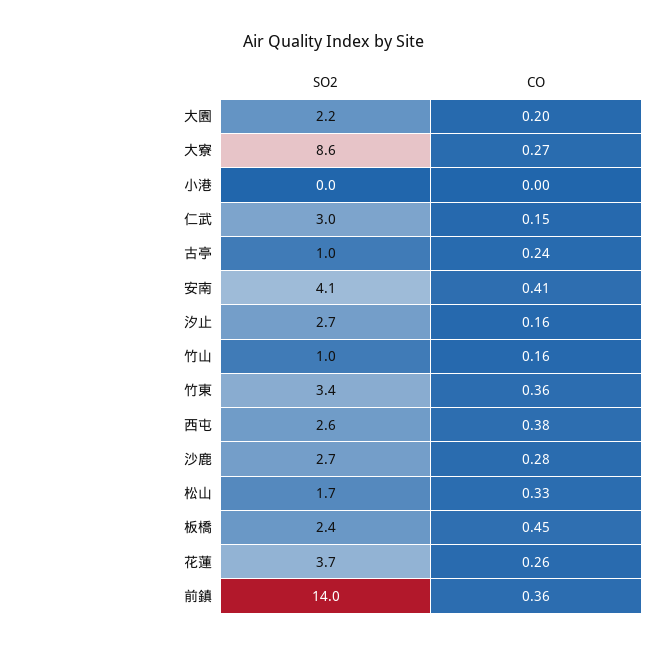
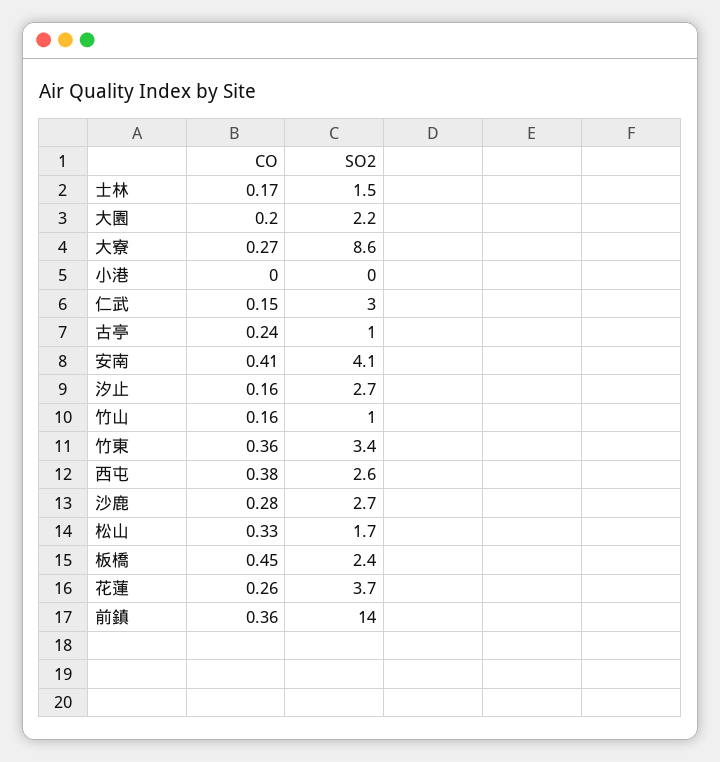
CO, 士林: none -> 0.17
SO2, 士林: none -> 1.5

